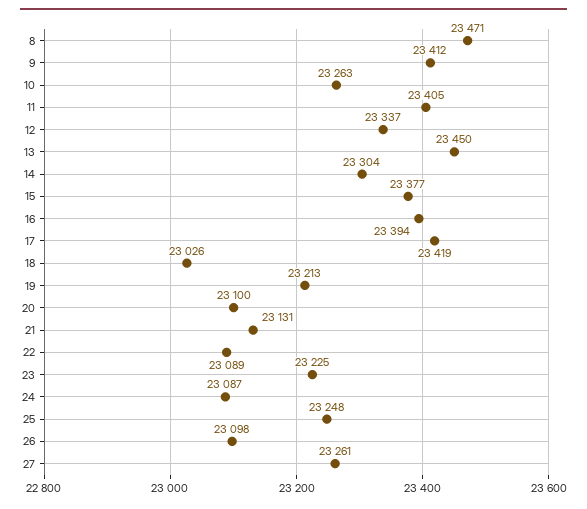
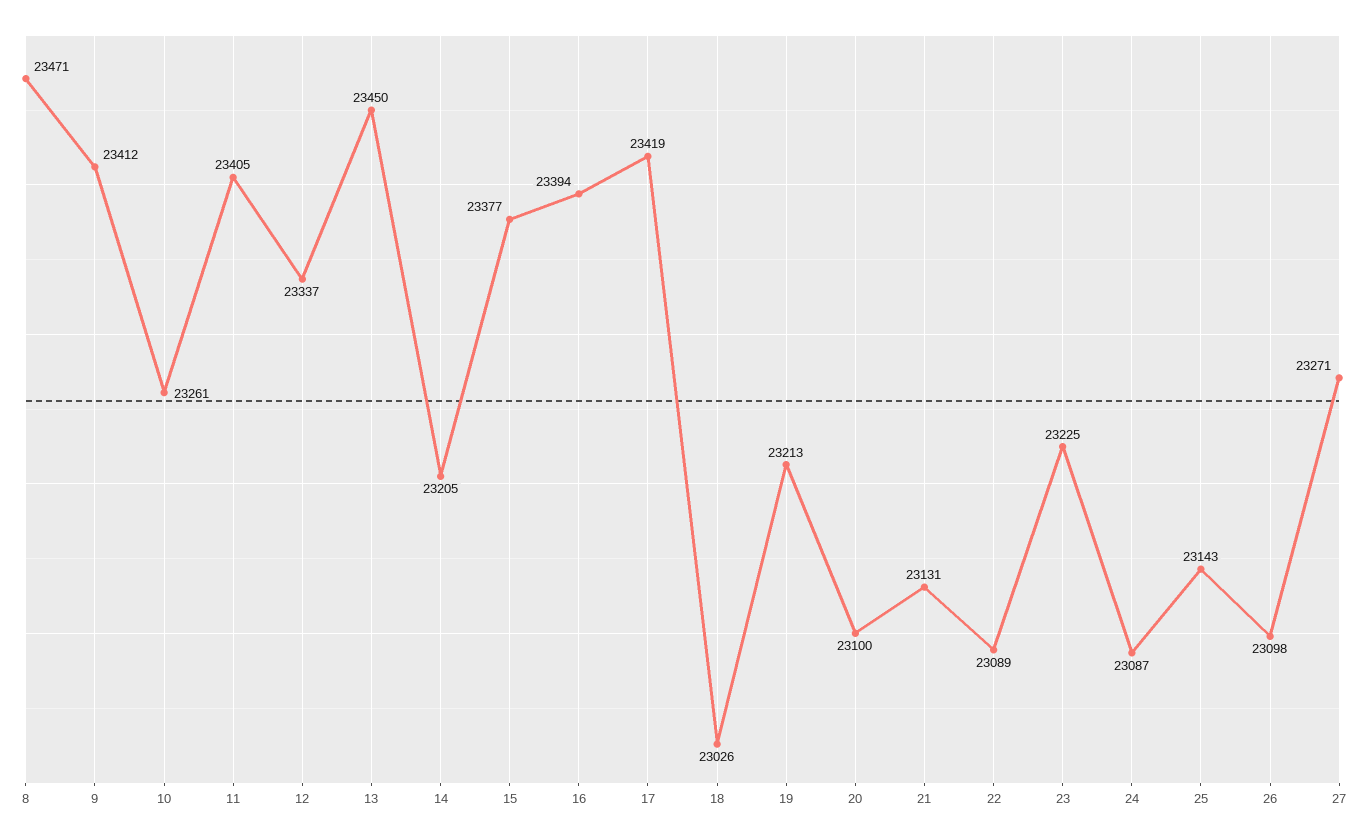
10: 23263 -> 23261
14: 23304 -> 23205
25: 23248 -> 23143
27: 23261 -> 23271

